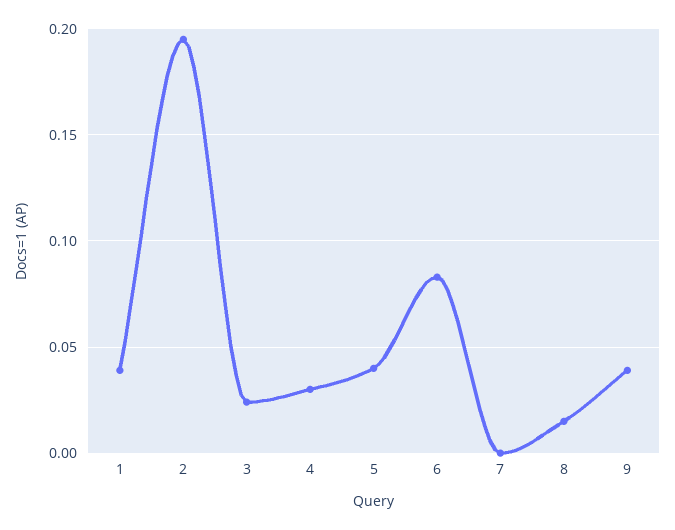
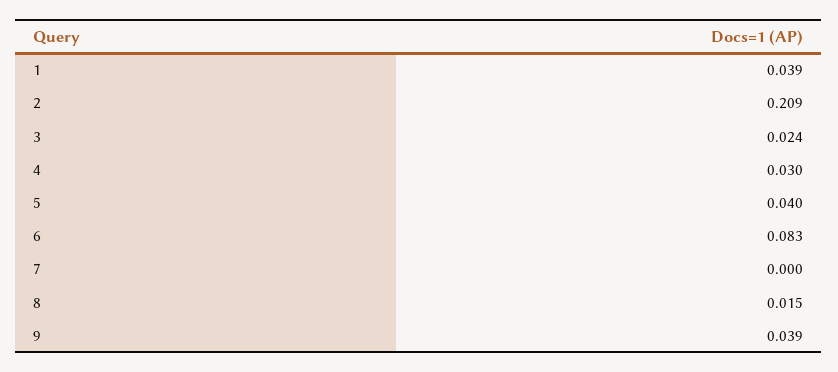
2: 0.195 -> 0.209

